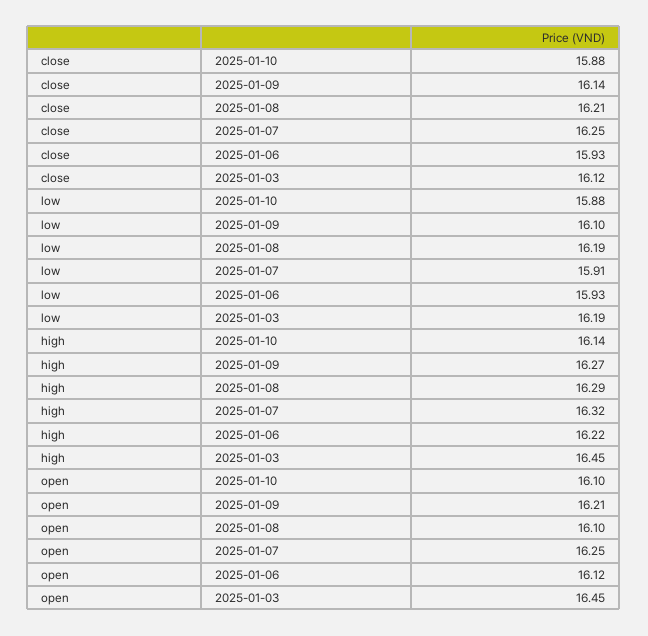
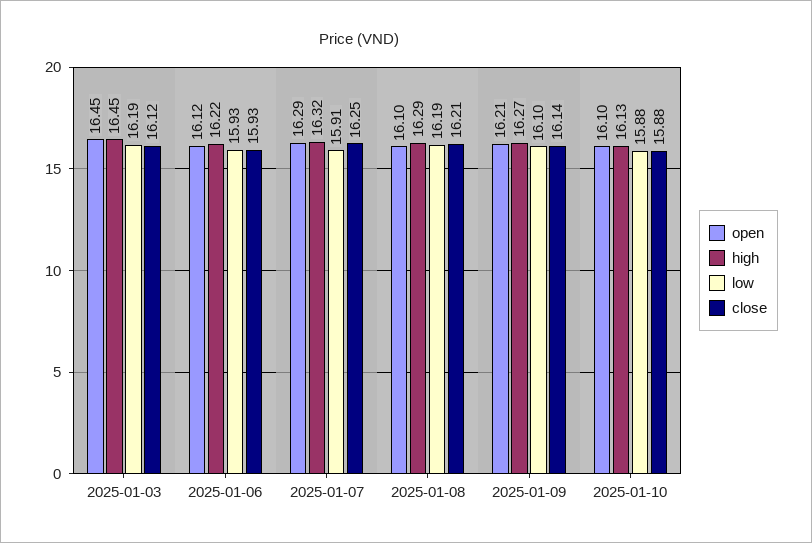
high, 2025-01-10: 16.14 -> 16.13
open, 2025-01-07: 16.25 -> 16.29

